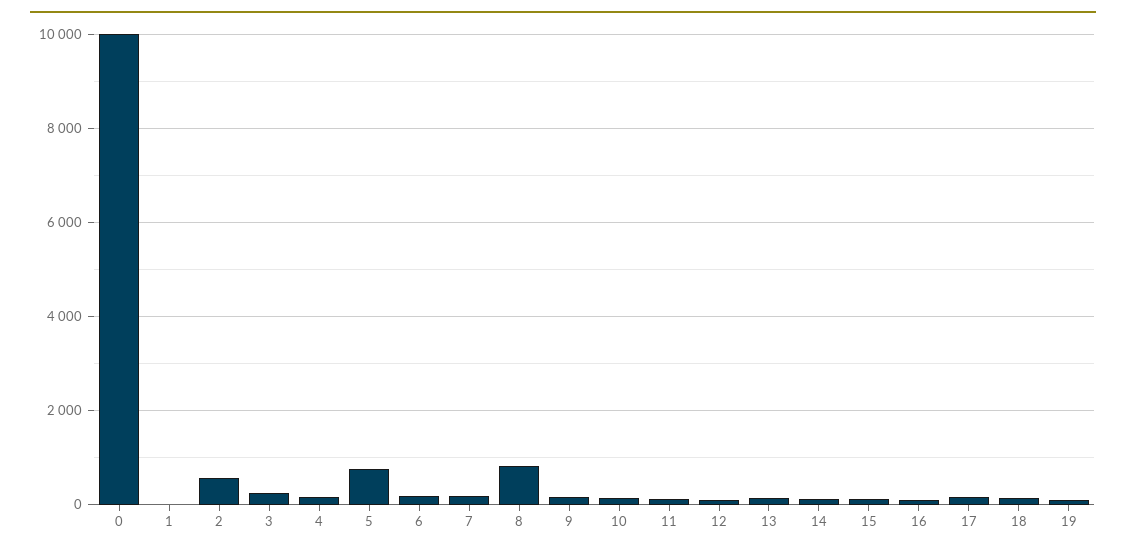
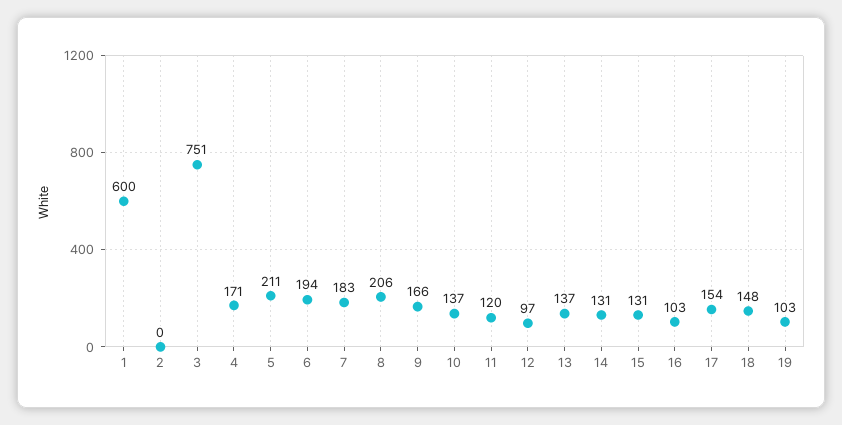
0: 10000 -> none
1: 0 -> 600
2: 600 -> 0
3: 200 -> 751
5: 800 -> 211
8: 800 -> 206

